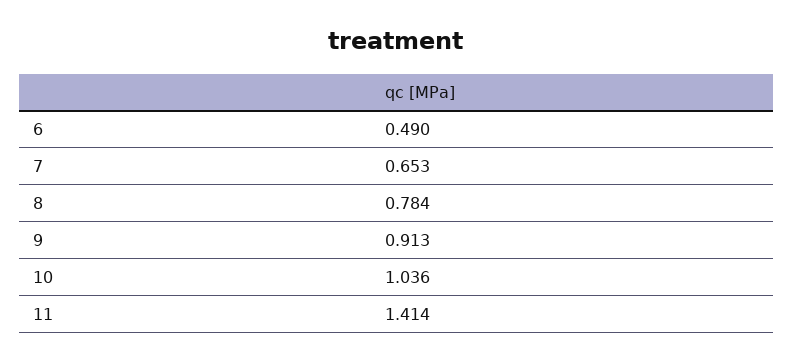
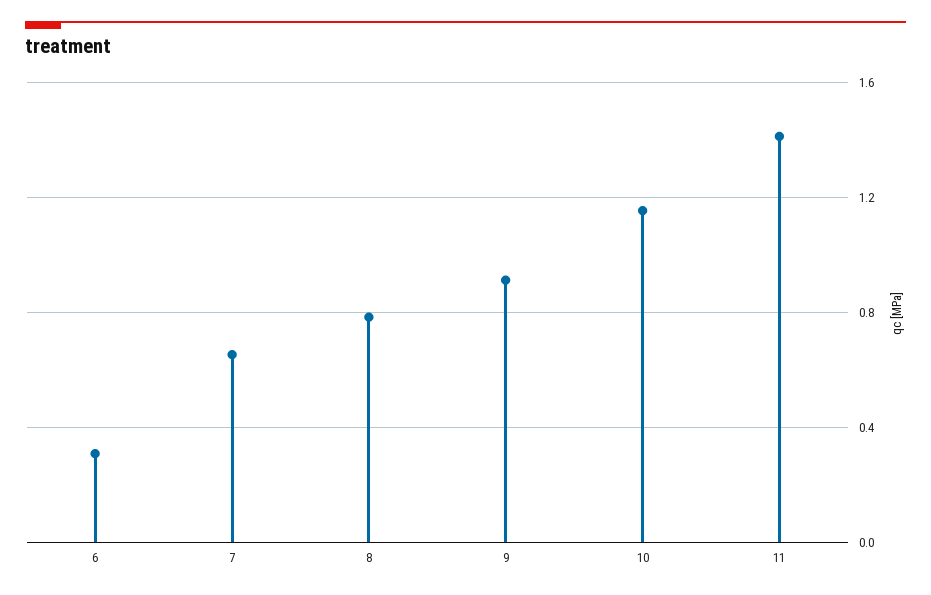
6: 0.49 -> 0.3
10: 1.036 -> 1.15

